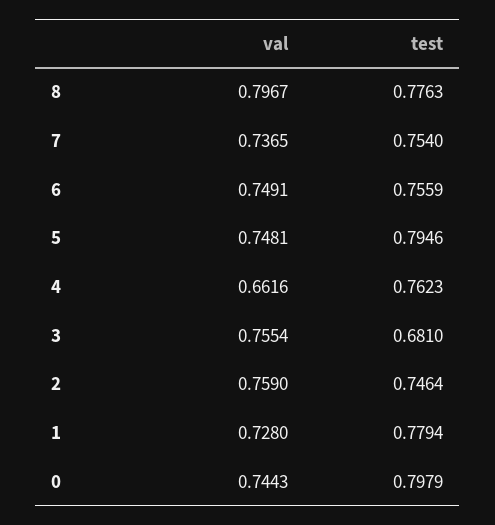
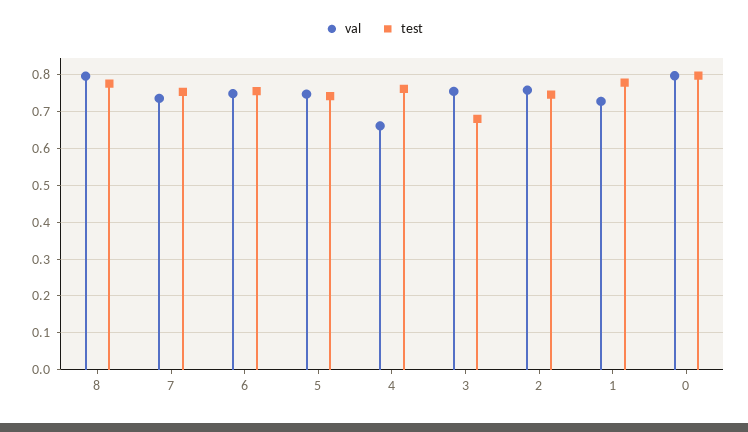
test, 5: 0.7946 -> 0.74
val, 0: 0.7443 -> 0.8

